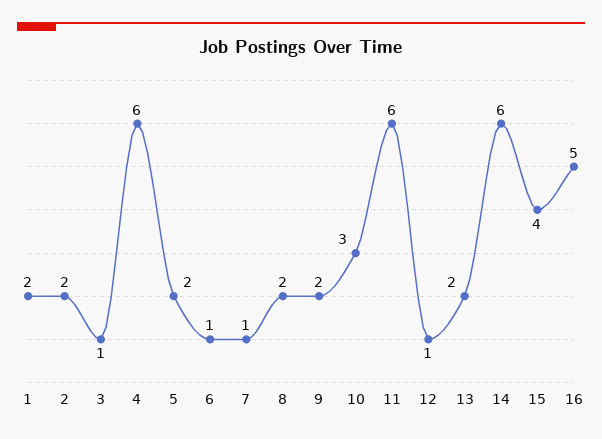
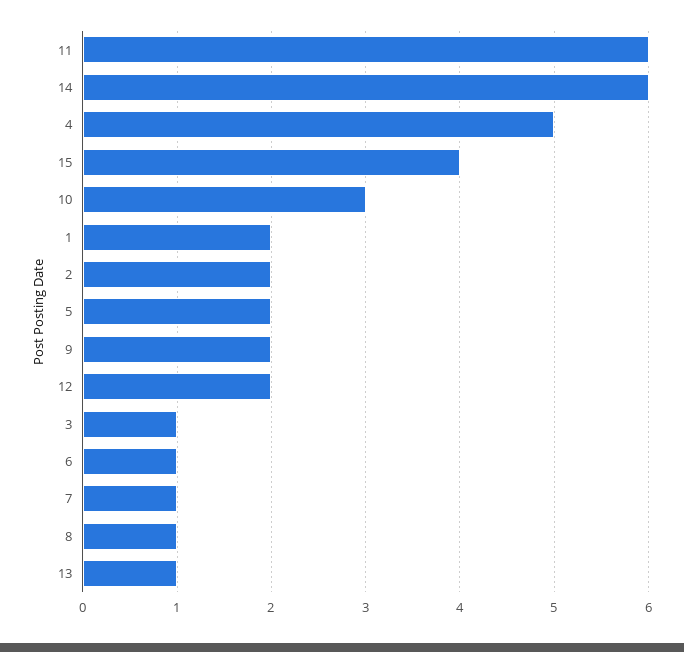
4: 6 -> 5
8: 2 -> 1
12: 1 -> 2
13: 2 -> 1
16: 5 -> none

